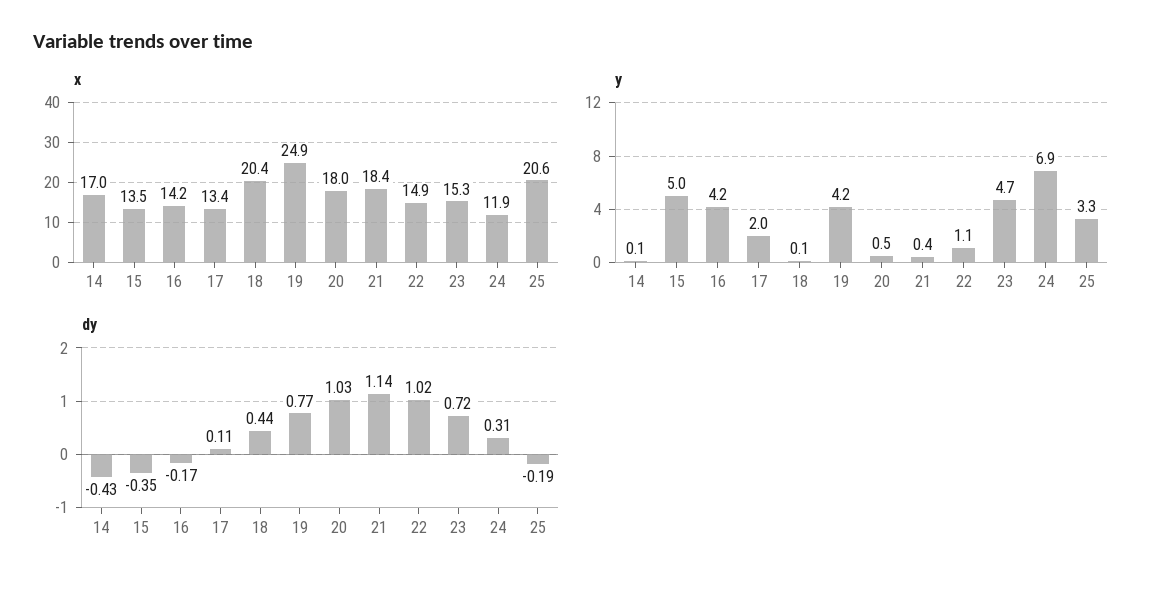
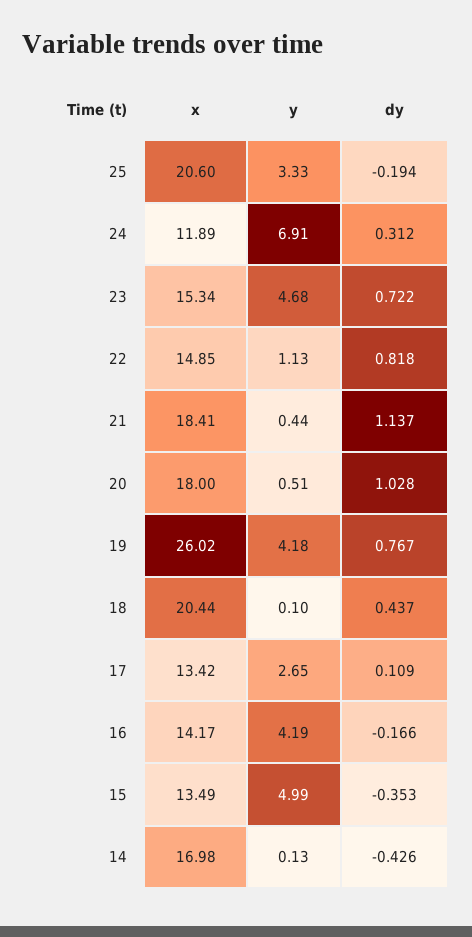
x, 19: 24.9 -> 26.02
y, 17: 2 -> 2.65
dy, 22: 1.02 -> 0.818

